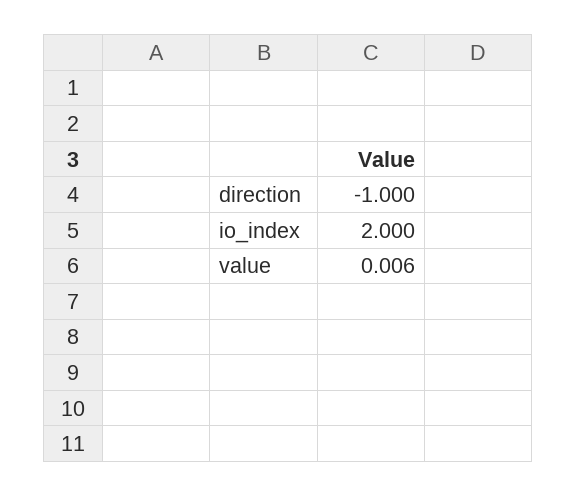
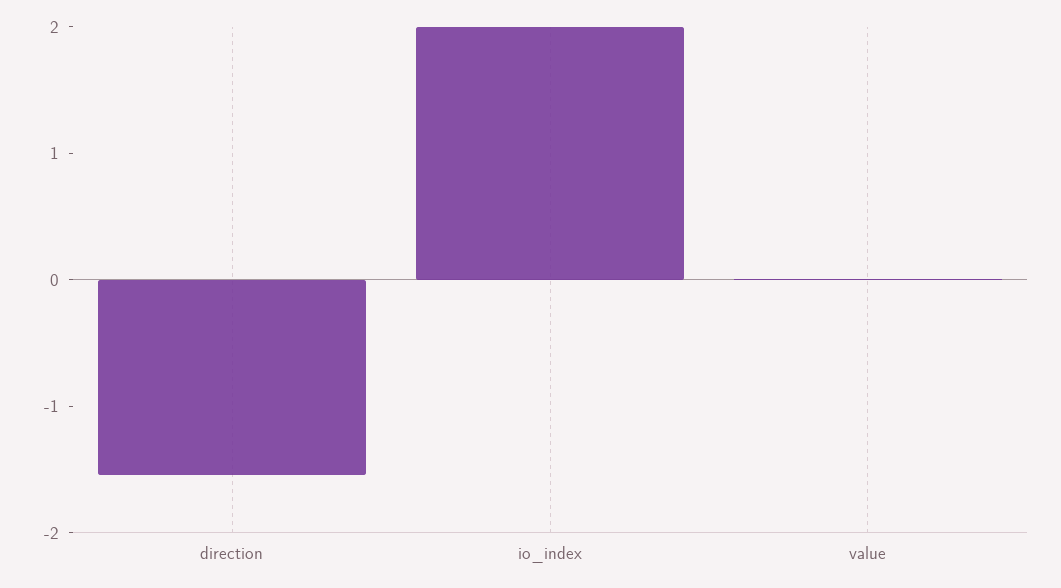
direction: -1 -> -1.6

